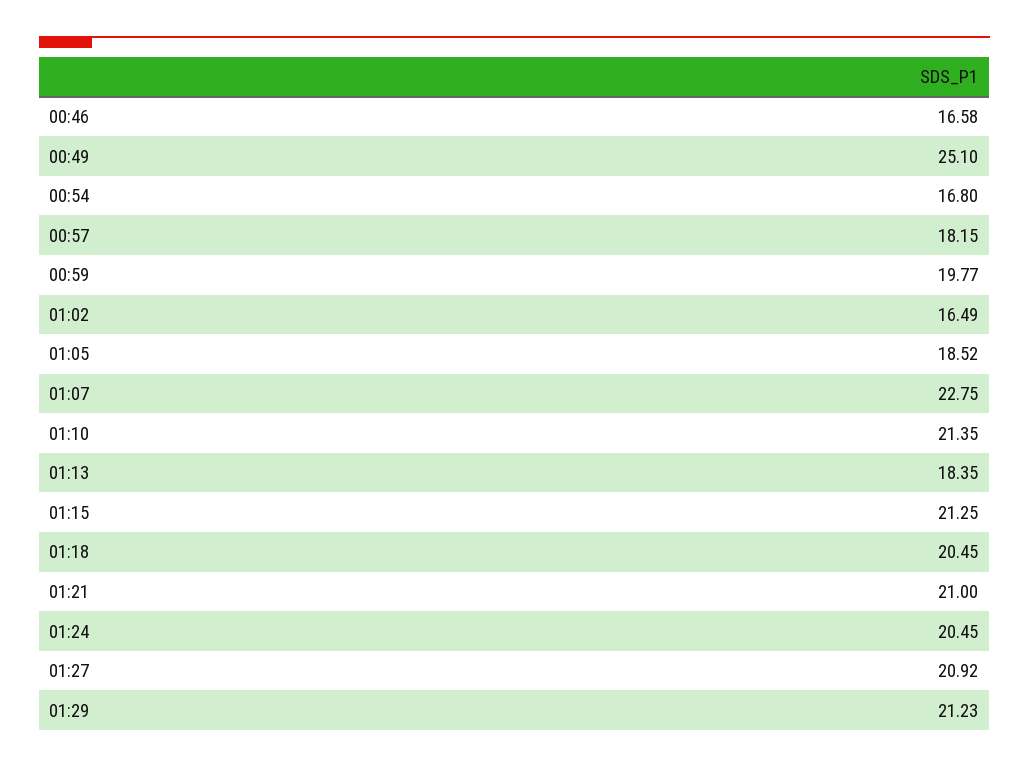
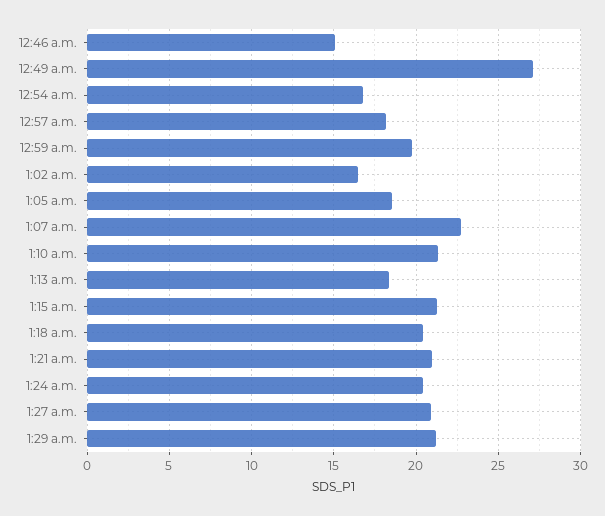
00:46: 16.58 -> 15
00:49: 25.1 -> 27

